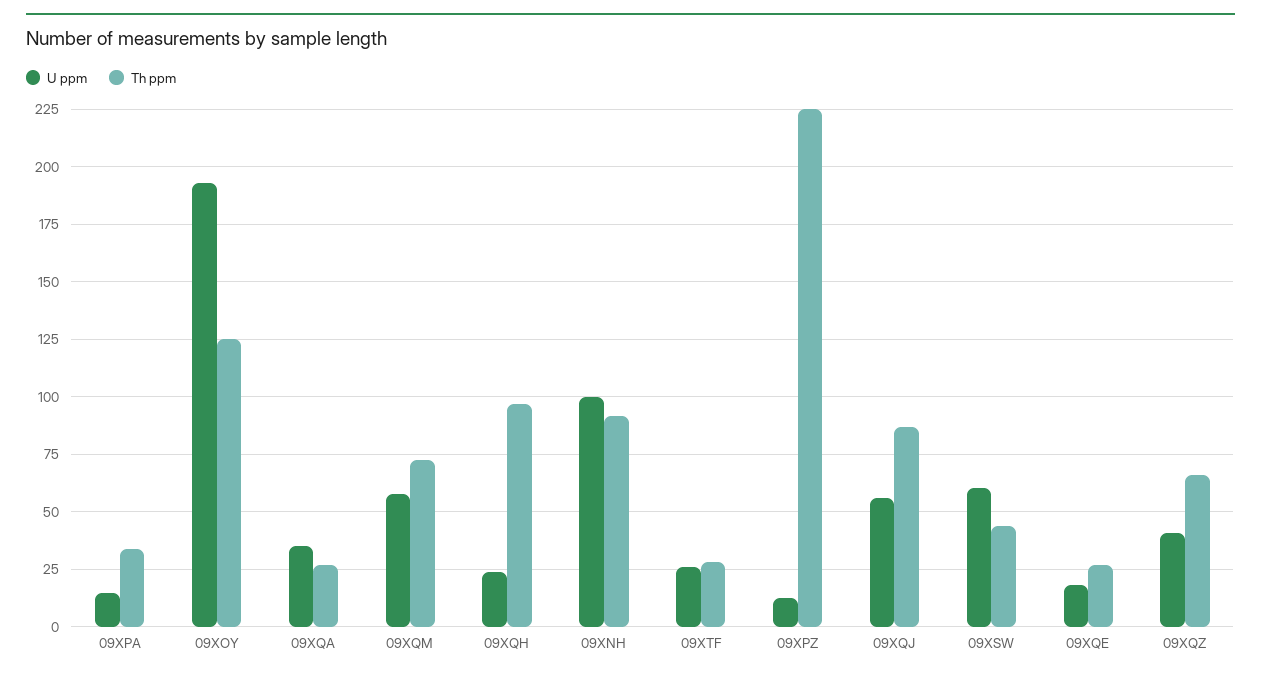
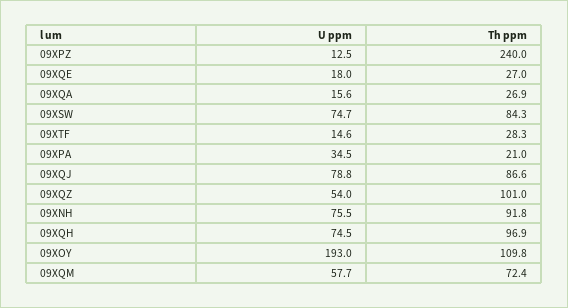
U ppm, 09XPA: 15 -> 34.5
Th ppm, 09XPA: 35 -> 21
Th ppm, 09XOY: 125 -> 109.8
U ppm, 09XQA: 35 -> 15.6
U ppm, 09XQH: 25 -> 74.5
U ppm, 09XNH: 100 -> 75.5
U ppm, 09XTF: 25 -> 14.6
Th ppm, 09XPZ: 225 -> 240
U ppm, 09XQJ: 55 -> 78.8
U ppm, 09XSW: 60 -> 74.7
Th ppm, 09XSW: 45 -> 84.3
U ppm, 09XQZ: 40 -> 54
Th ppm, 09XQZ: 65 -> 101

